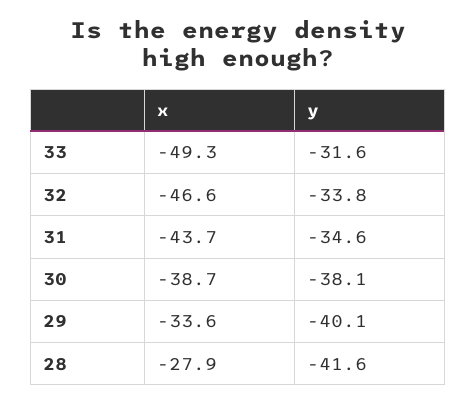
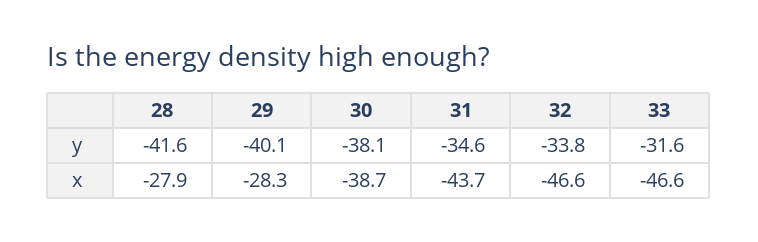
x, 33: -49.3 -> -46.6
x, 29: -33.6 -> -28.3

